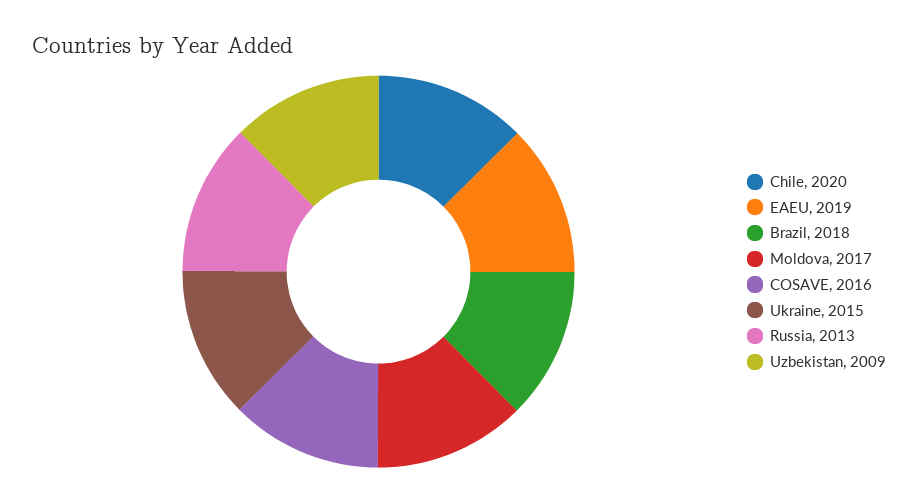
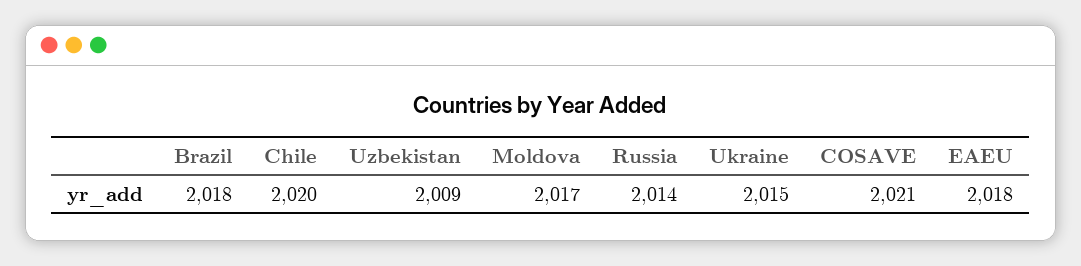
EAEU: 2019 -> 2018
COSAVE: 2016 -> 2021
Russia: 2013 -> 2014

